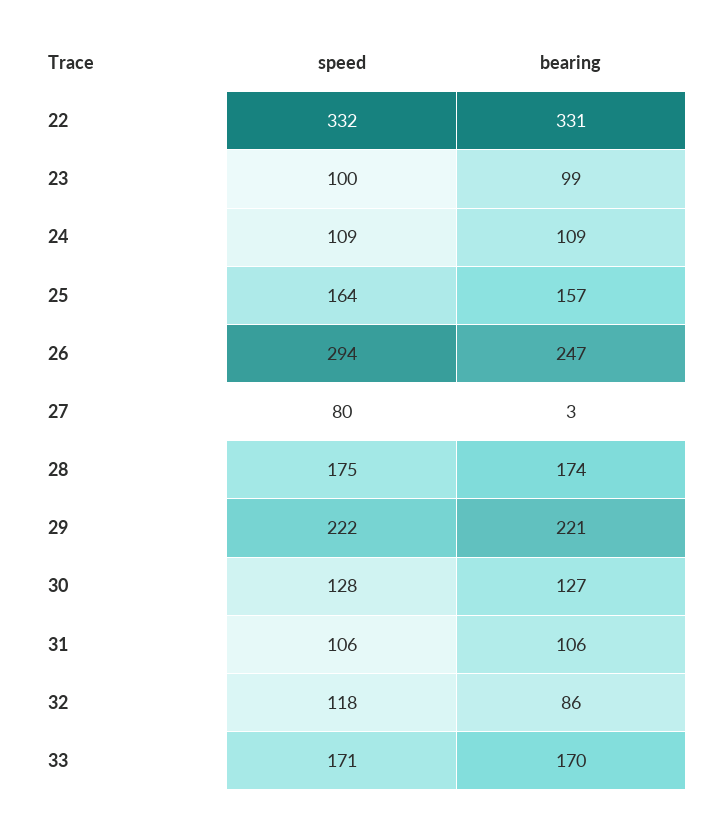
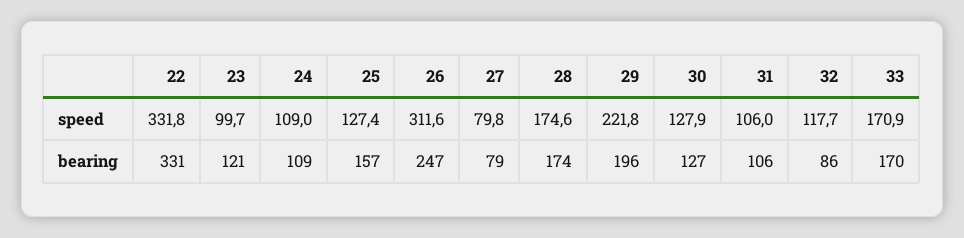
bearing, 23: 99 -> 121
speed, 25: 164 -> 127.4
speed, 26: 294 -> 311.6
bearing, 27: 3 -> 79
bearing, 29: 221 -> 196

